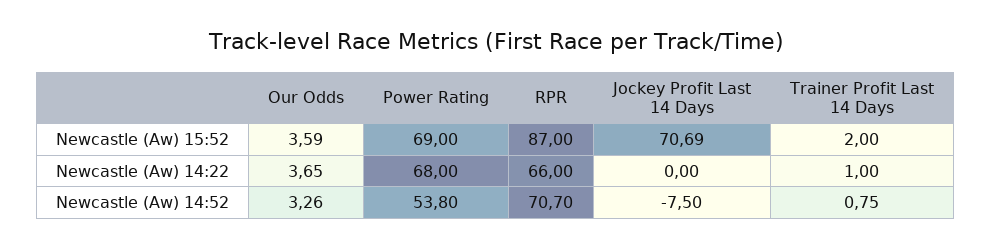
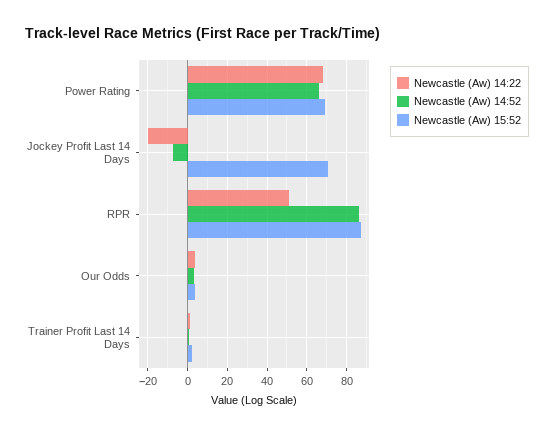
Newcastle (Aw) 14:22, RPR: 66 -> 50
Newcastle (Aw) 14:22, Jockey Profit Last 14 Days: 0 -> -20
Newcastle (Aw) 14:52, Power Rating: 53.8 -> 65
Newcastle (Aw) 14:52, RPR: 70.7 -> 85

